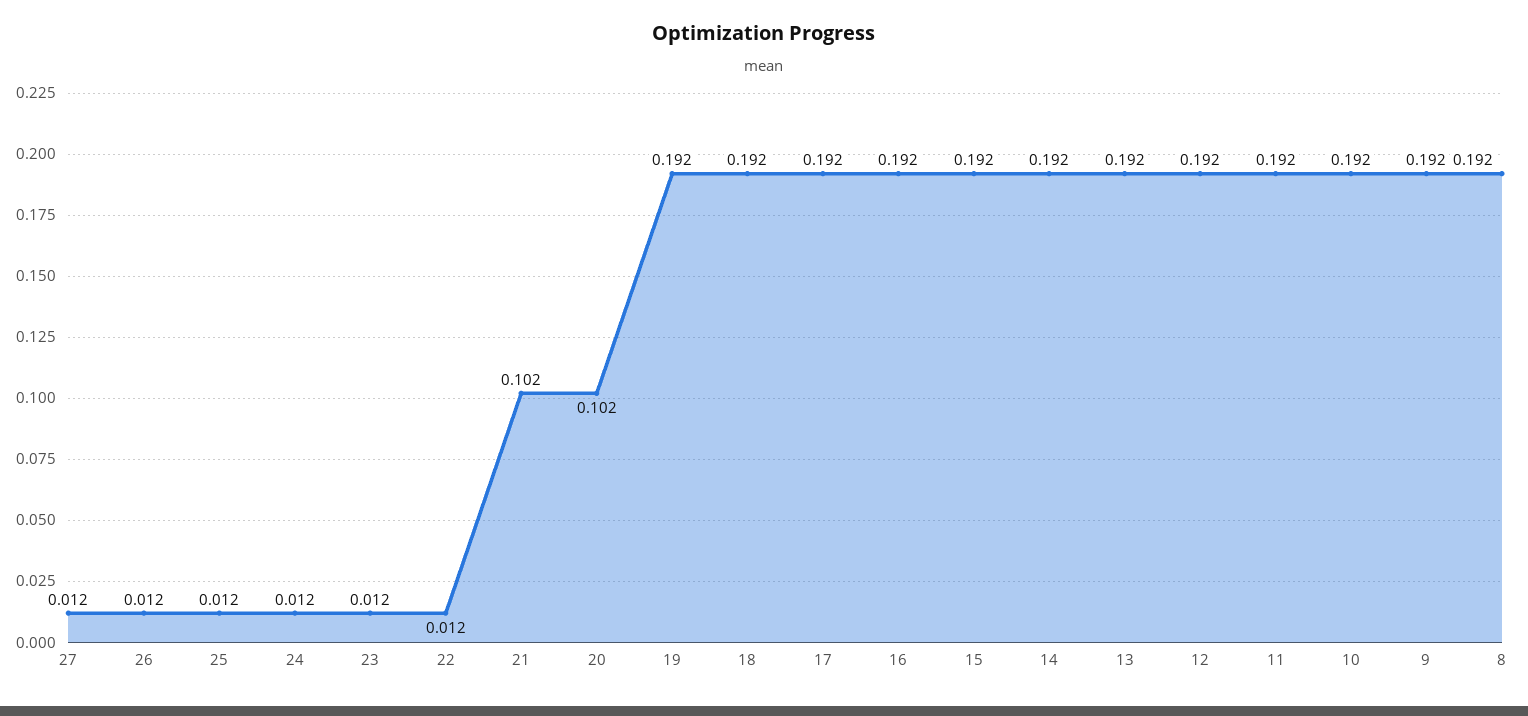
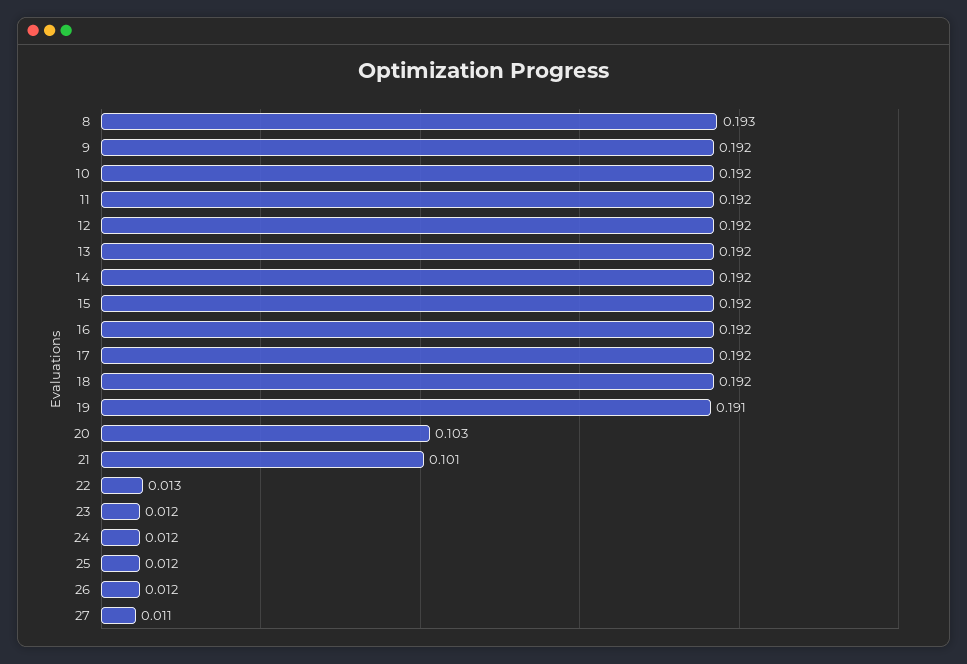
27: 0.012 -> 0.011
22: 0.012 -> 0.013
21: 0.102 -> 0.101
20: 0.102 -> 0.103
19: 0.192 -> 0.191
8: 0.192 -> 0.193

